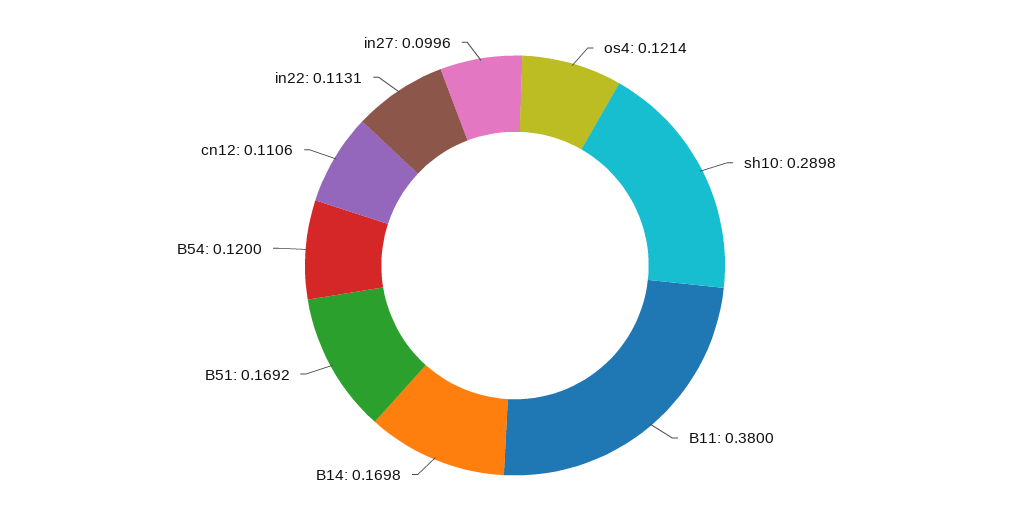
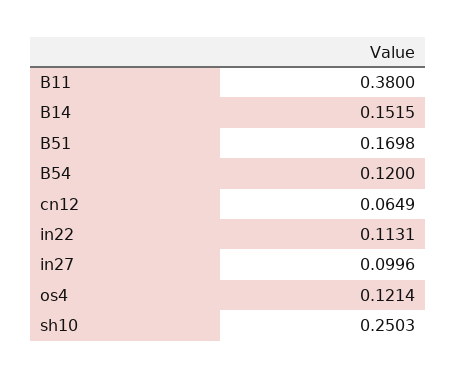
sh10: 0.2898 -> 0.2503
B14: 0.1698 -> 0.1515
B51: 0.1692 -> 0.1698
cn12: 0.1106 -> 0.0649

